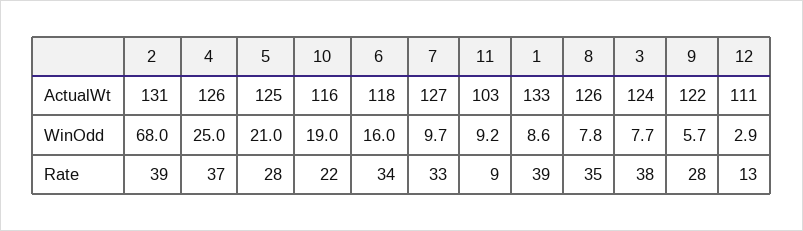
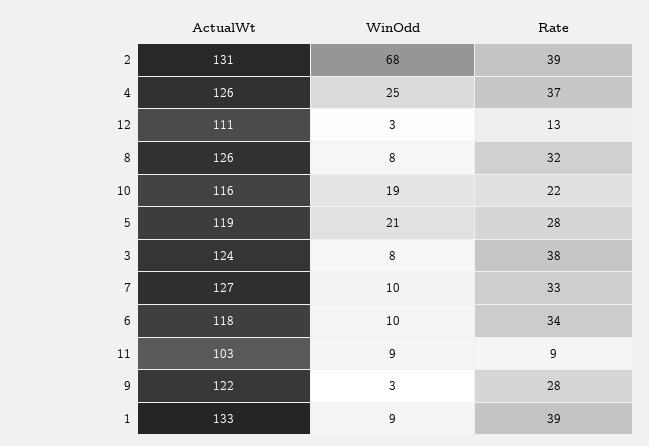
5, ActualWt: 125 -> 119
6, WinOdd: 16 -> 10
9, WinOdd: 5.7 -> 3
8, Rate: 35 -> 32

